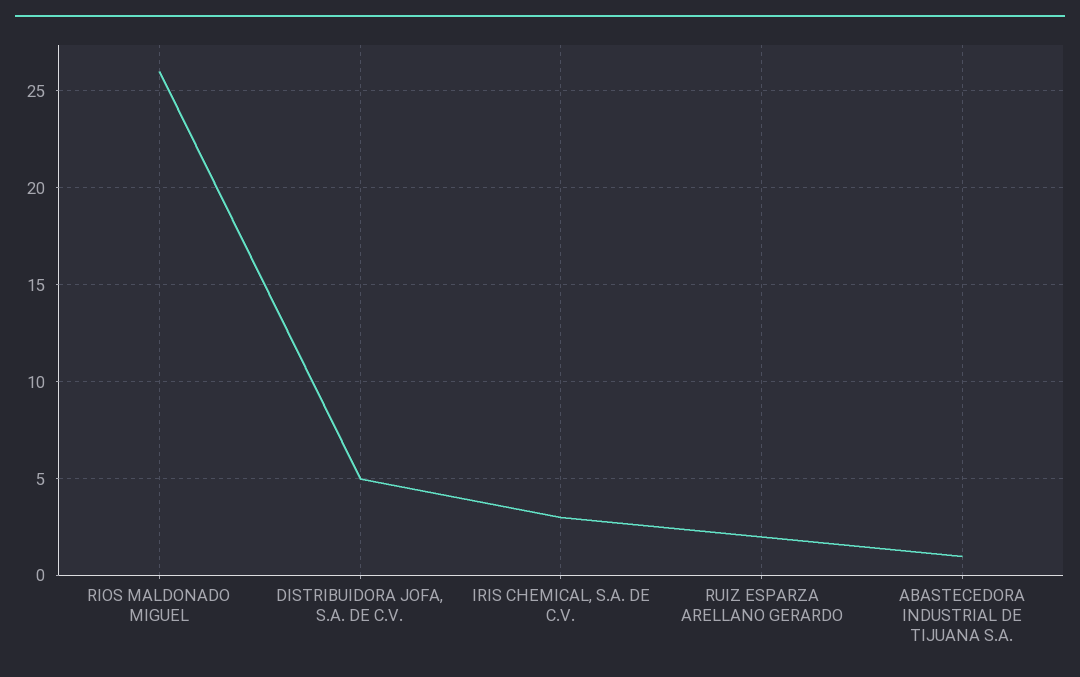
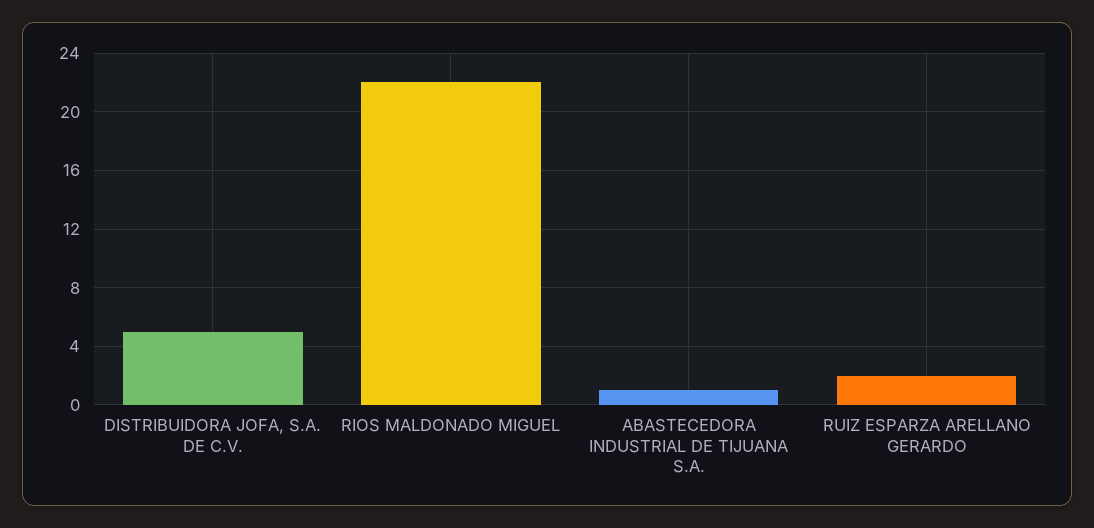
RIOS MALDONADO MIGUEL: 26 -> 22
IRIS CHEMICAL, S.A. DE C.V.: 3 -> none

